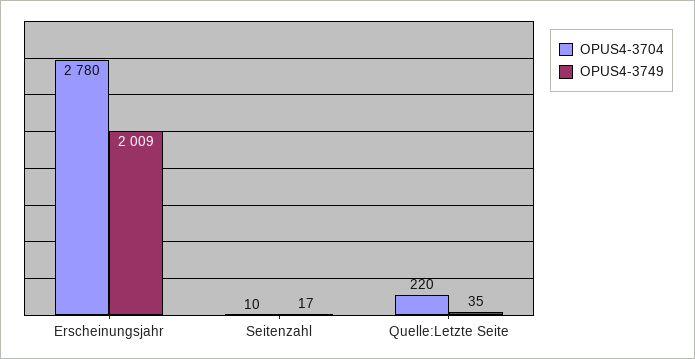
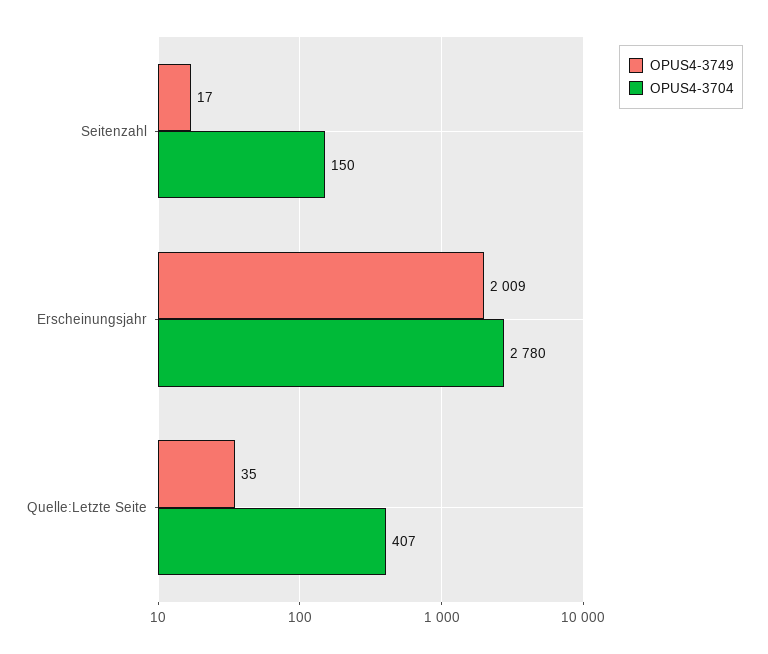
OPUS4-3704, Seitenzahl: 10 -> 150
OPUS4-3704, Quelle:Letzte Seite: 220 -> 407

